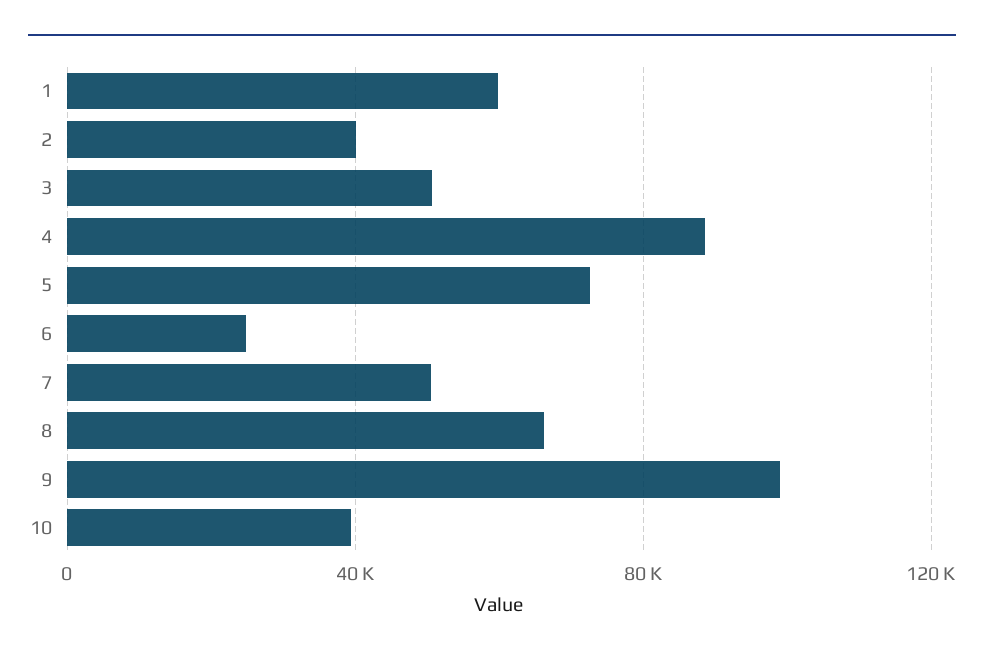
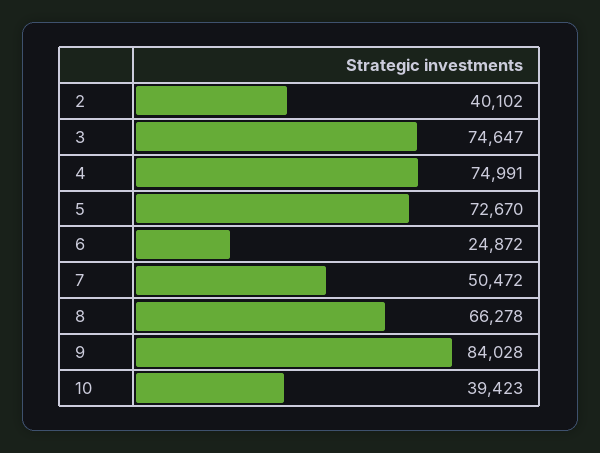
1: 60000 -> none
3: 50000 -> 74647
4: 90000 -> 74991
9: 100000 -> 84028

